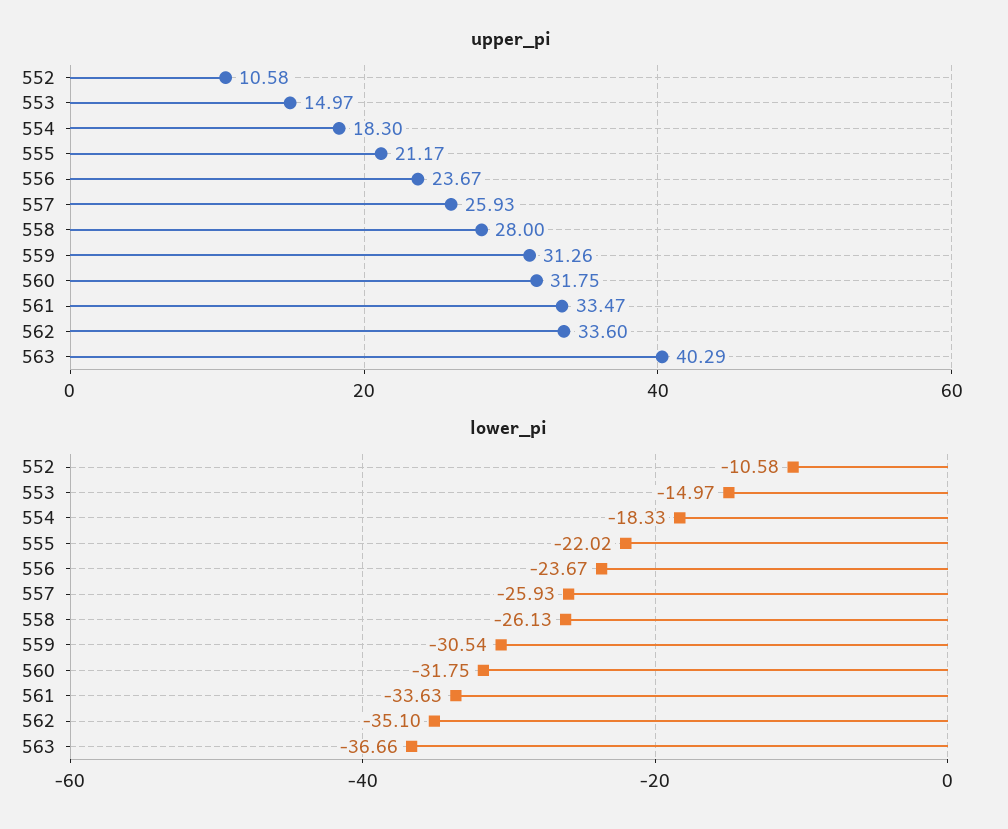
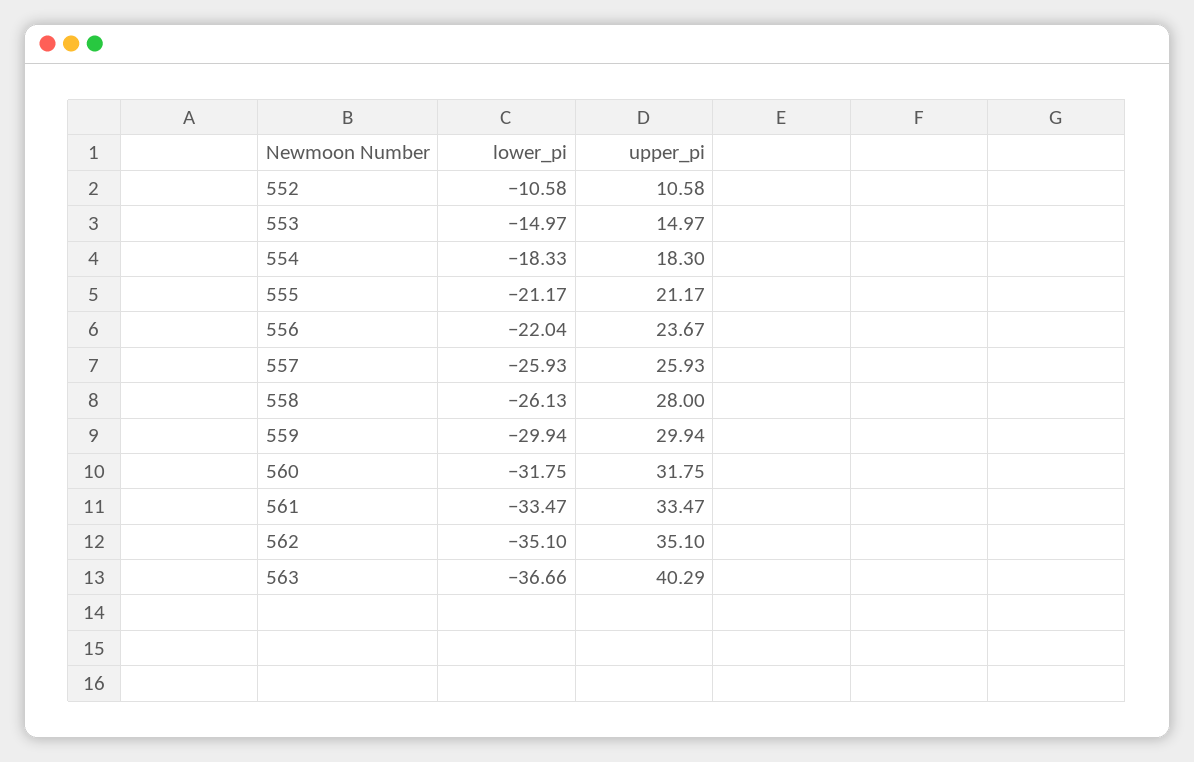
upper_pi, 559: 31.26 -> 29.94
upper_pi, 562: 33.6 -> 35.1
lower_pi, 555: -22.02 -> -21.17
lower_pi, 556: -23.67 -> -22.04
lower_pi, 559: -30.54 -> -29.94
lower_pi, 561: -33.63 -> -33.47

